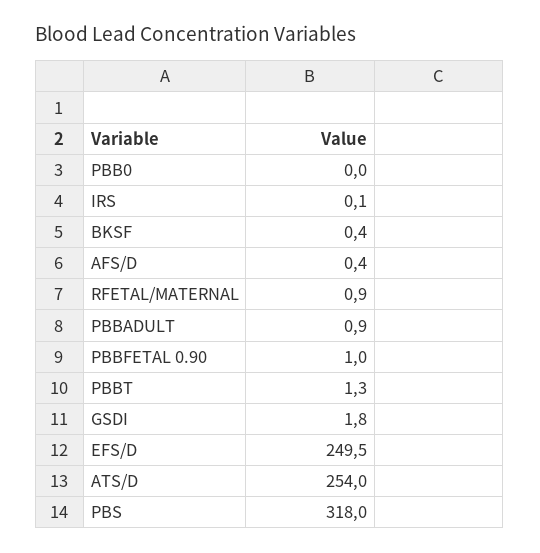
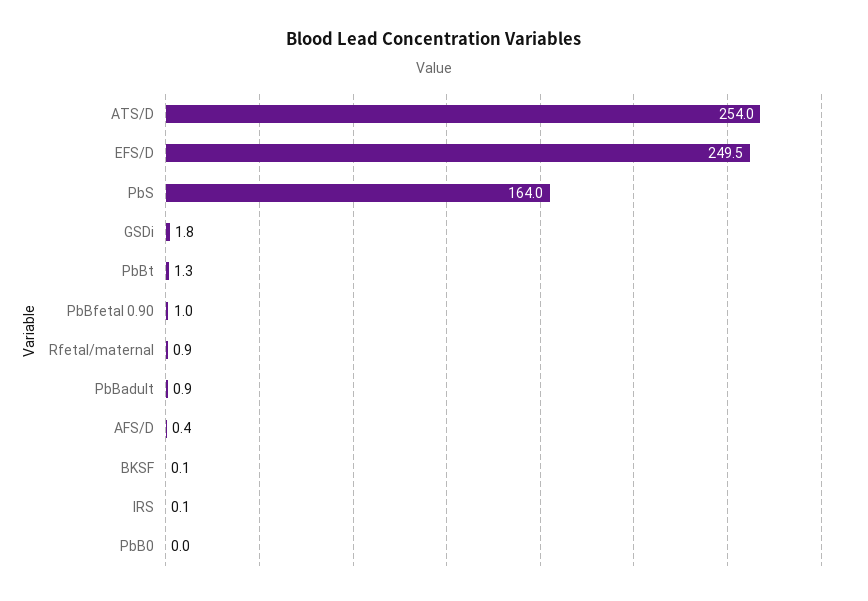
BKSF: 0.4 -> 0.1
PBS: 318 -> 164

